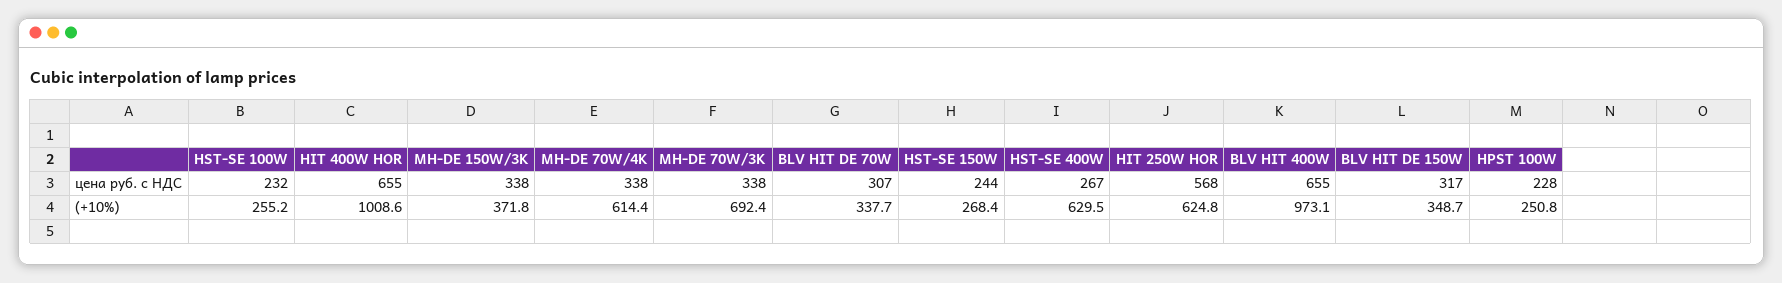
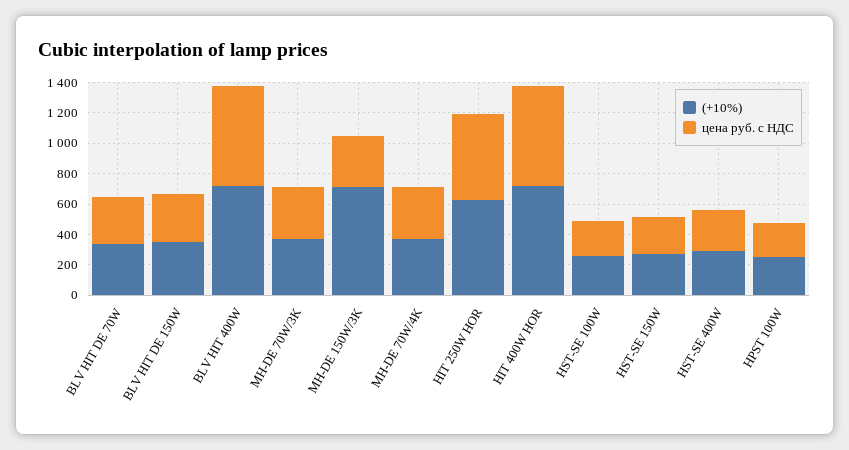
(+10%), HIT 400W HOR: 1008.6 -> 700
(+10%), MH-DE 150W/3K: 371.8 -> 700
(+10%), MH-DE 70W/4K: 614.4 -> 400
(+10%), MH-DE 70W/3K: 692.4 -> 400
(+10%), HST-SE 400W: 629.5 -> 300
(+10%), BLV HIT 400W: 973.1 -> 700

